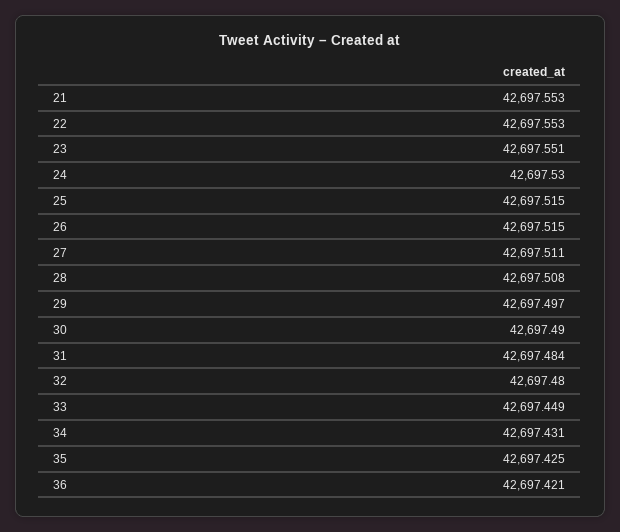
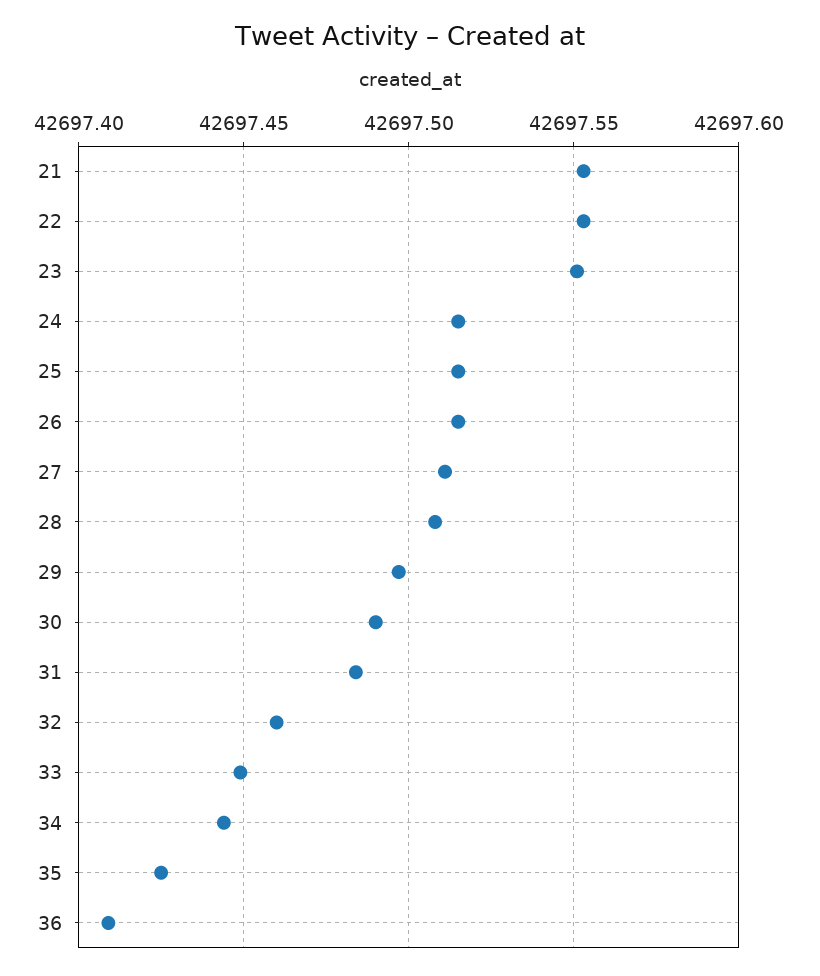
24: 42697.53 -> 42697.515
32: 42697.48 -> 42697.46
34: 42697.431 -> 42697.445
36: 42697.421 -> 42697.41

